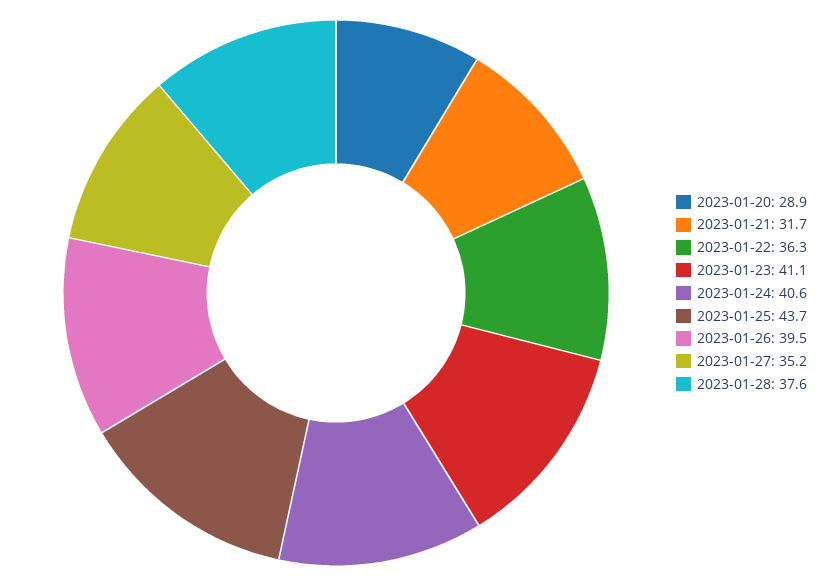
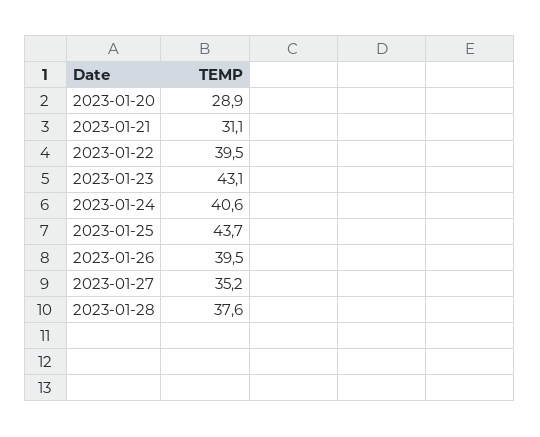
2023-01-21: 31.7 -> 31.1
2023-01-22: 36.3 -> 39.5
2023-01-23: 41.1 -> 43.1

